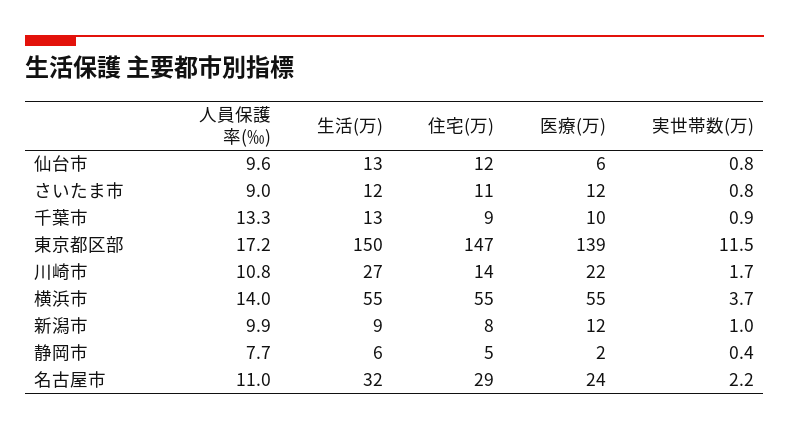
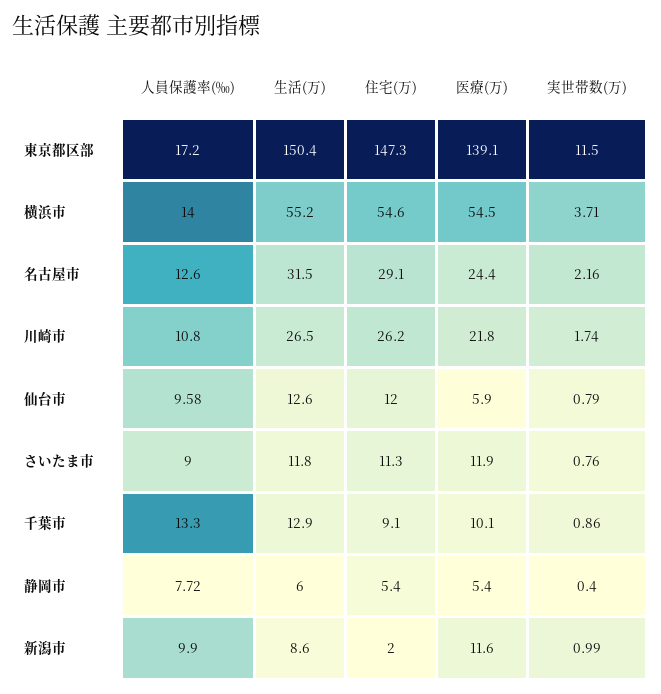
住宅(万), 川崎市: 14 -> 26.2
住宅(万), 新潟市: 8 -> 2
医療(万), 静岡市: 2 -> 5.4
人員保護率(‰), 名古屋市: 11 -> 12.6

